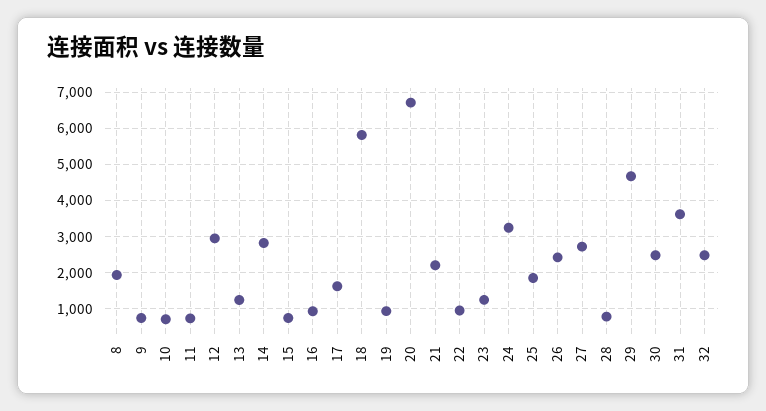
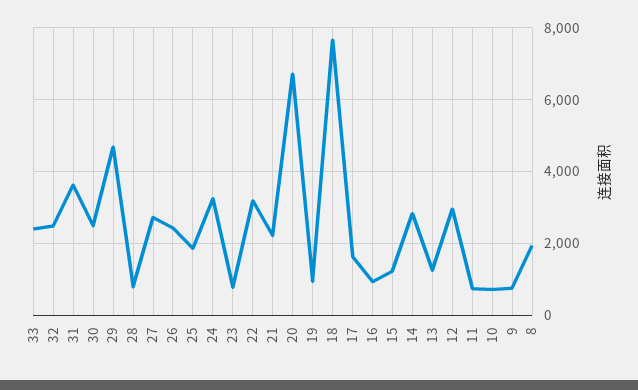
15: 800 -> 1200
18: 5800 -> 7600
22: 1000 -> 3200
23: 1200 -> 800
33: none -> 2400

